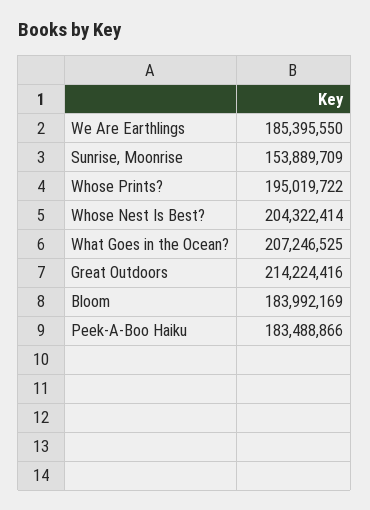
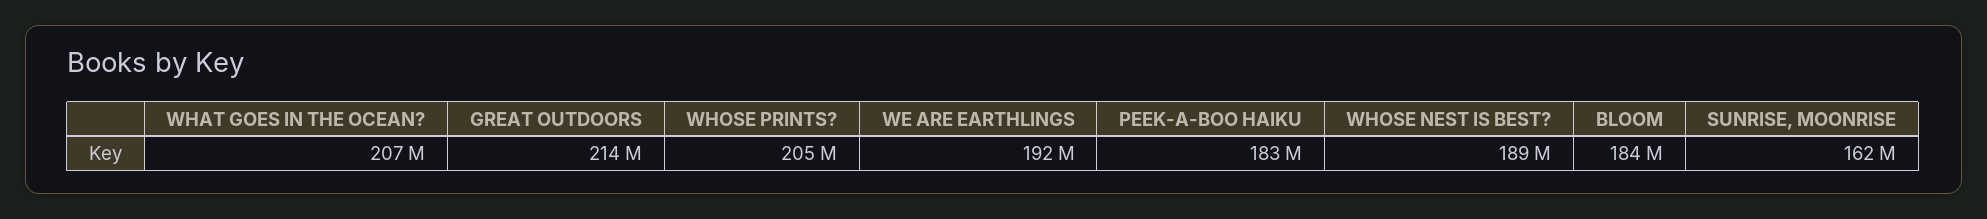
We Are Earthlings: 185395550 -> 192000000
Sunrise, Moonrise: 153889709 -> 162000000
Whose Prints?: 195019722 -> 205000000
Whose Nest Is Best?: 204322414 -> 189000000

